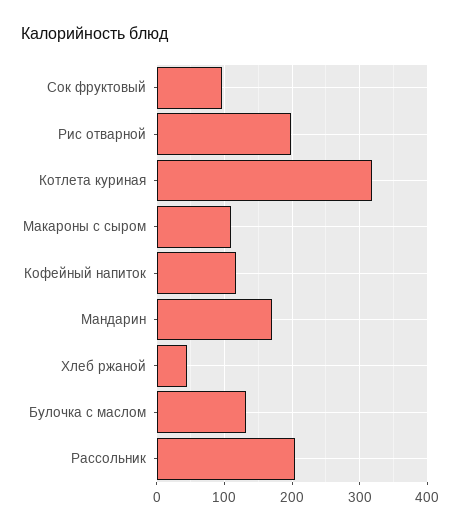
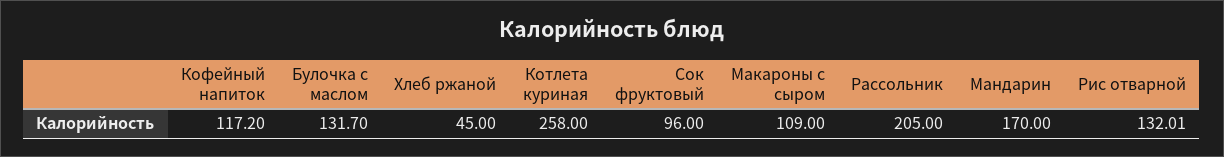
Рис отварной: 200 -> 132.01
Котлета куриная: 320 -> 258

